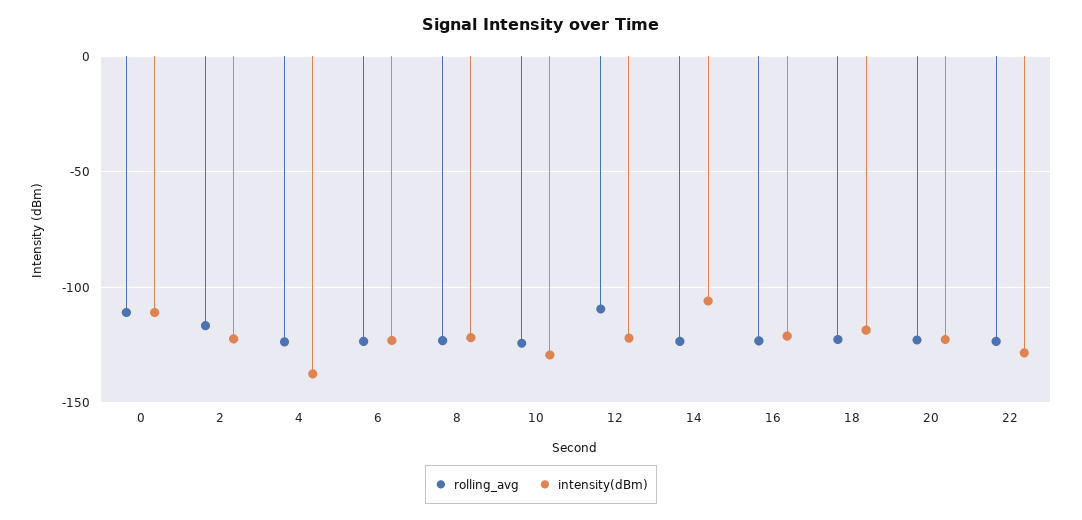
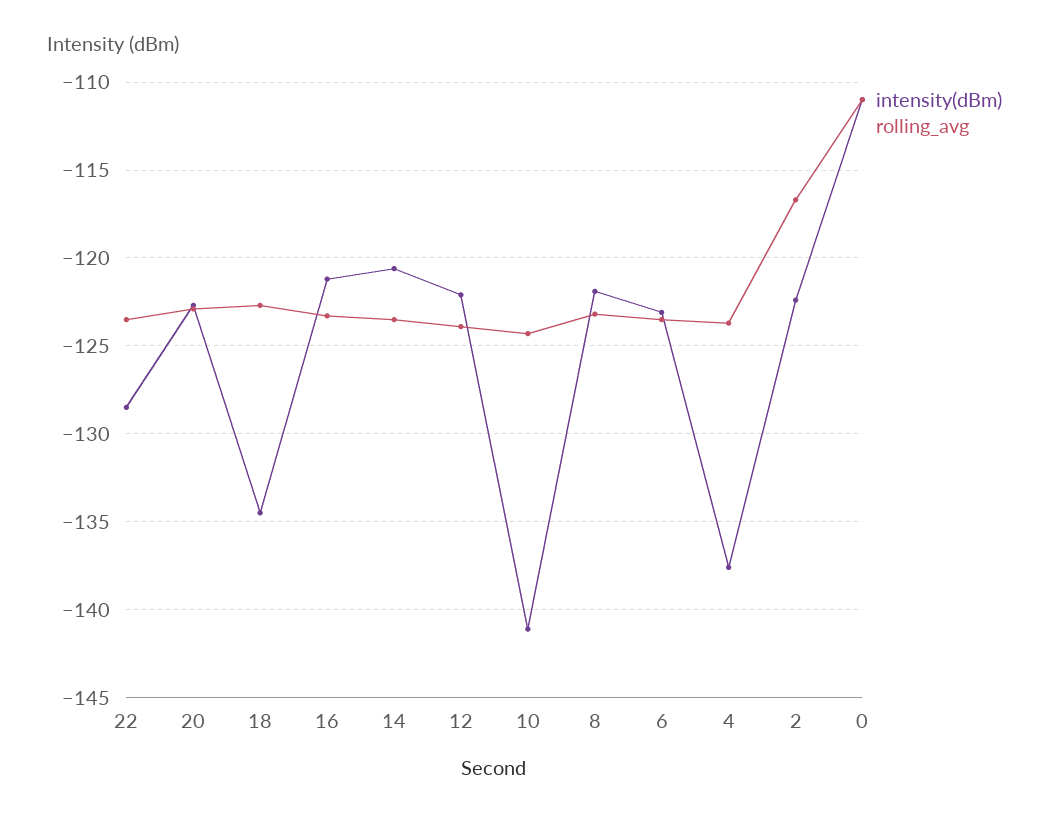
intensity(dBm), 10: -130 -> -141
rolling_avg, 12: -110 -> -124
intensity(dBm), 14: -105 -> -120.5
intensity(dBm), 18: -120 -> -134.5

